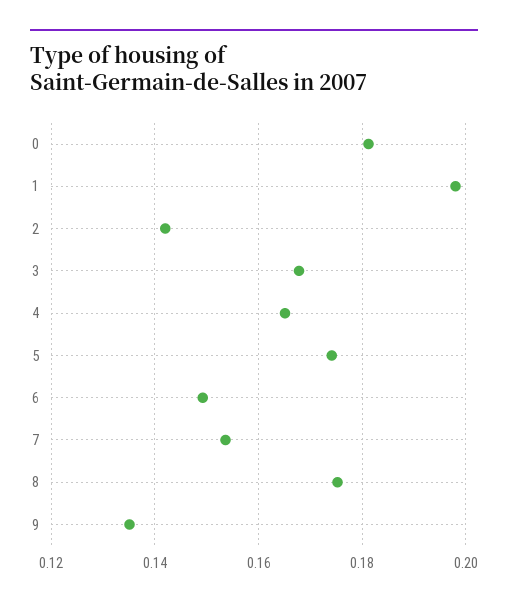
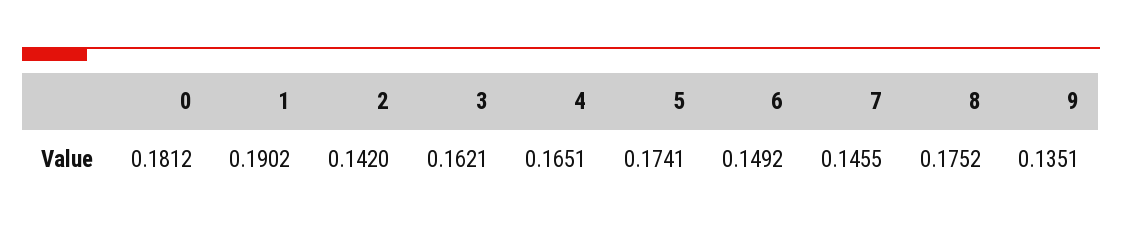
1: 0.198 -> 0.1902
3: 0.168 -> 0.1621
7: 0.154 -> 0.1455

